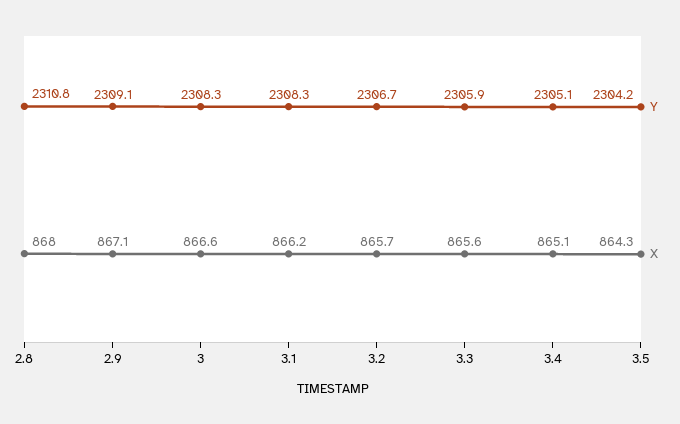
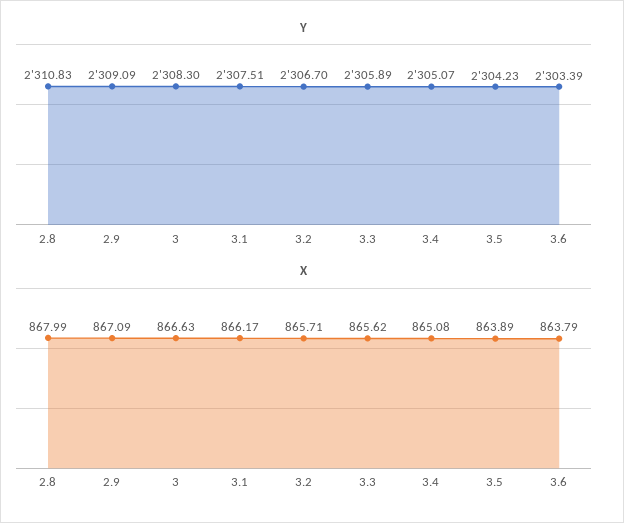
Y, 3.1: 2308.3 -> 2307.51
X, 3.5: 864.3 -> 863.89
Y, 3.6: none -> 2303.39
X, 3.6: none -> 863.79

